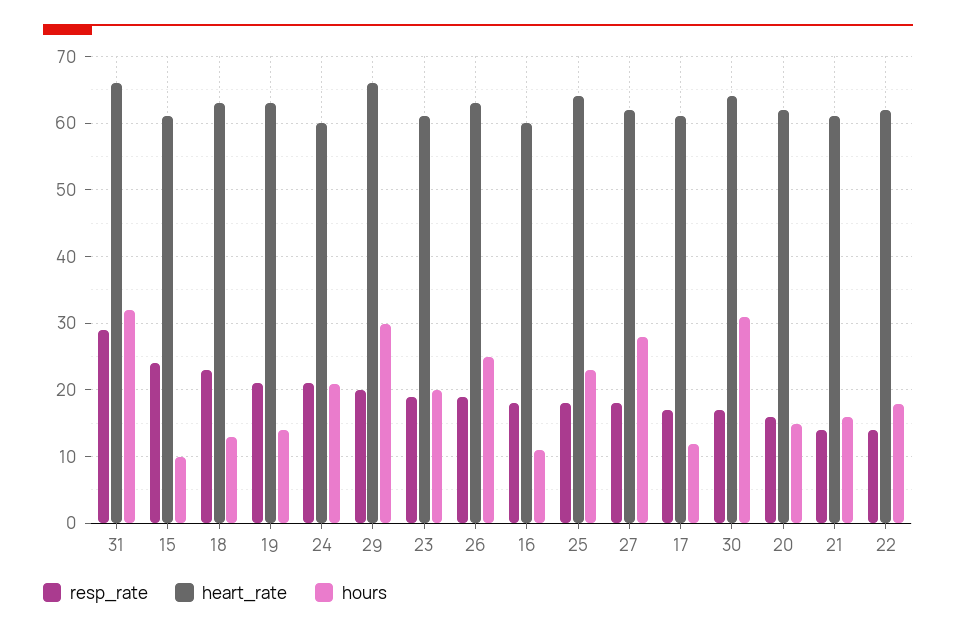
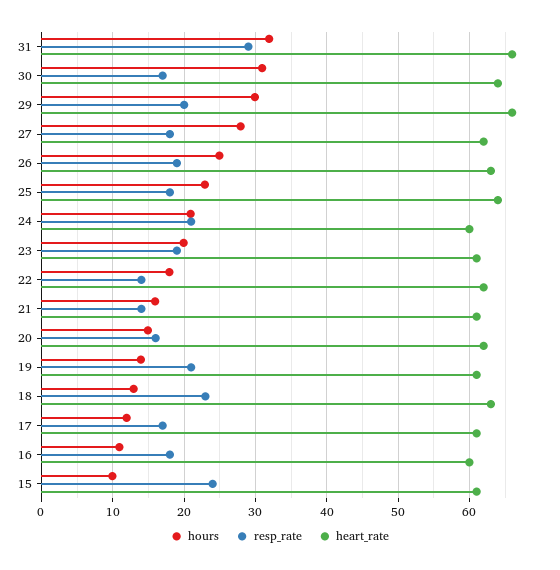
heart_rate, 19: 63 -> 61

